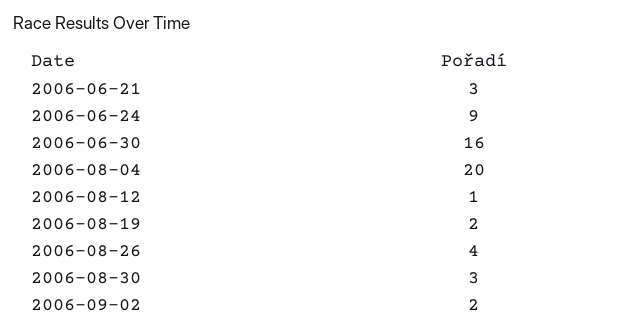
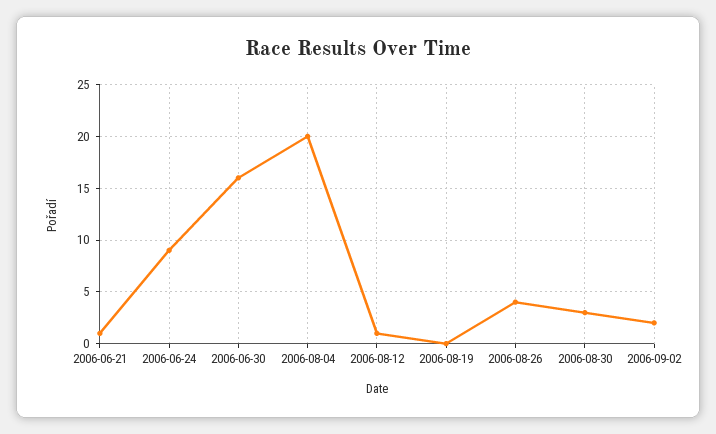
2006-06-21: 3 -> 1
2006-08-19: 2 -> 0

